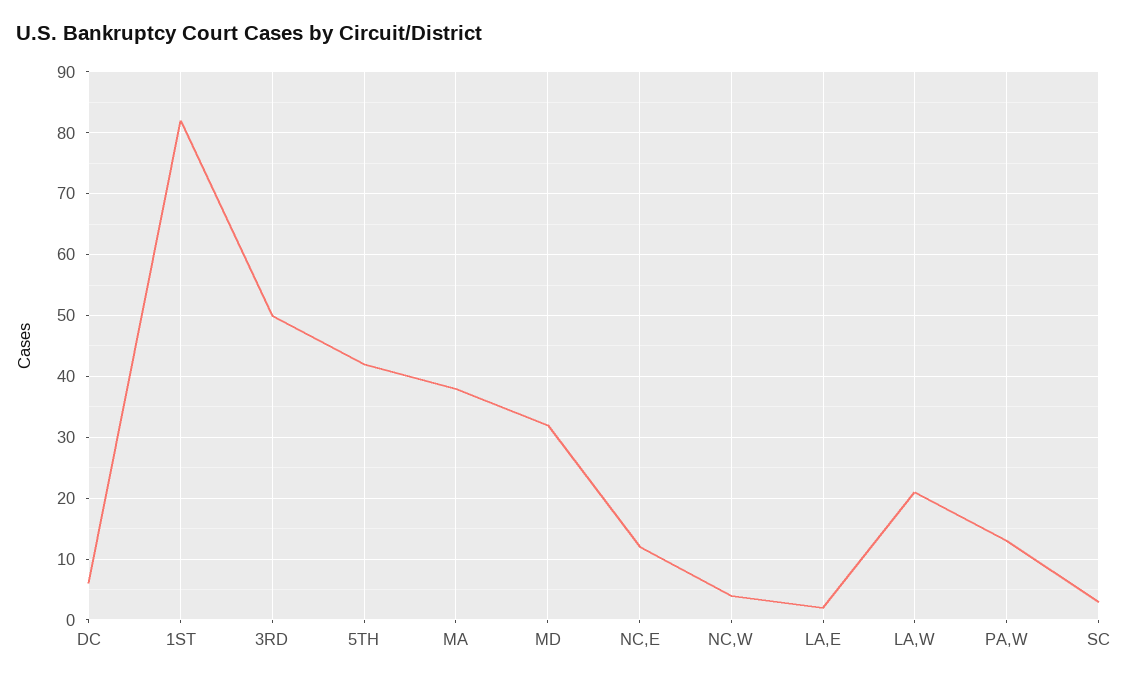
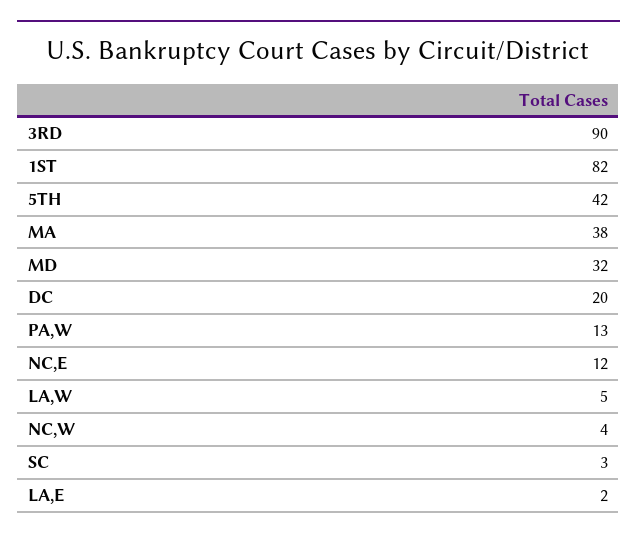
DC: 6 -> 20
3RD: 50 -> 90
LA,W: 21 -> 5

